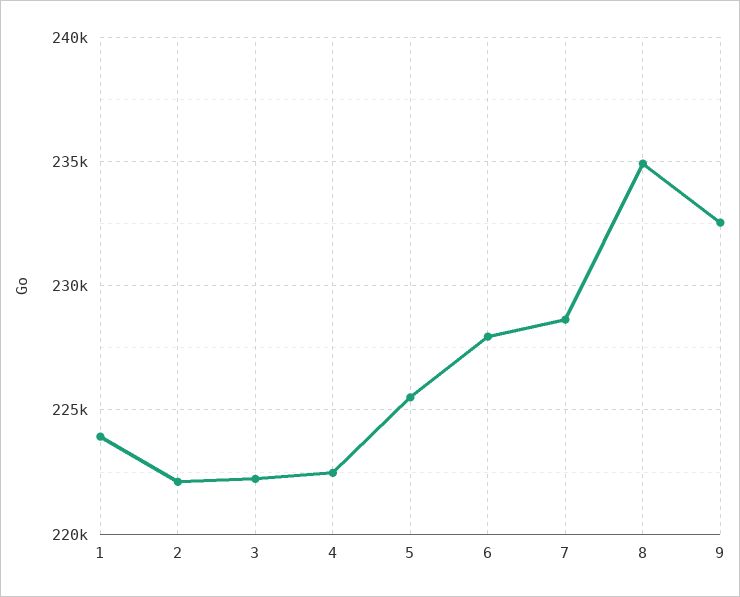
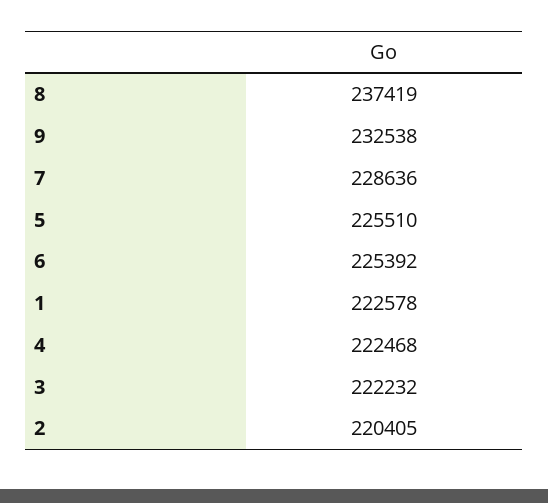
1: 224000 -> 222578
2: 222000 -> 220405
6: 228000 -> 225392
8: 235000 -> 237419

